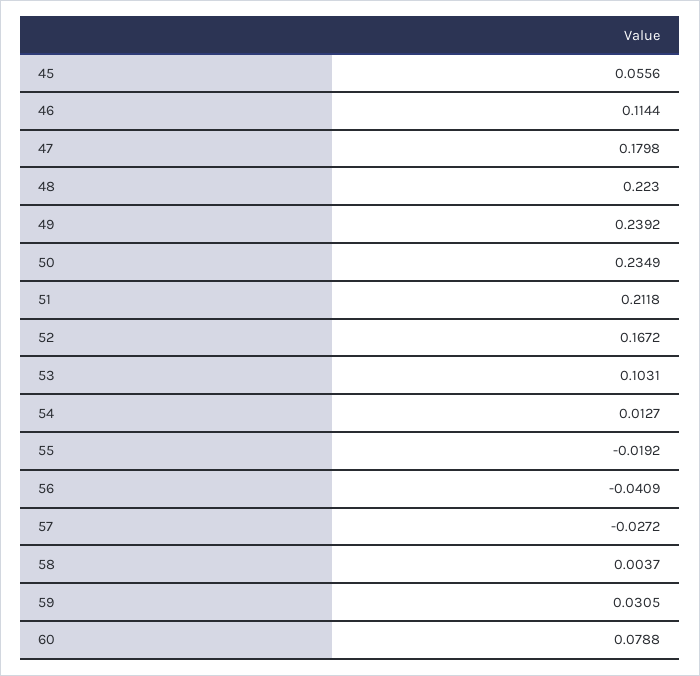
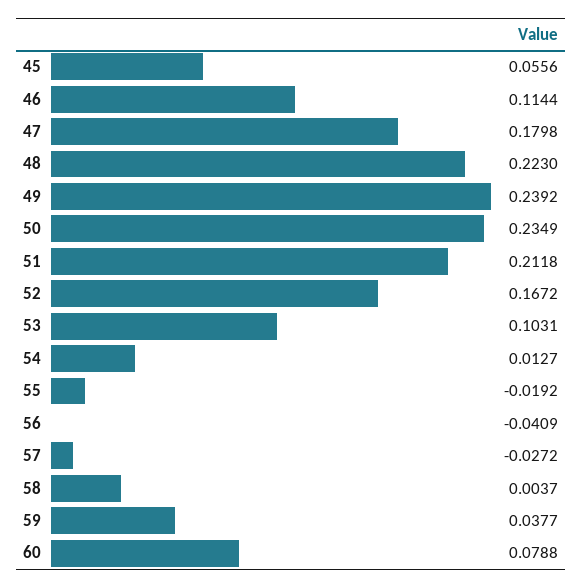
59: 0.0305 -> 0.0377

